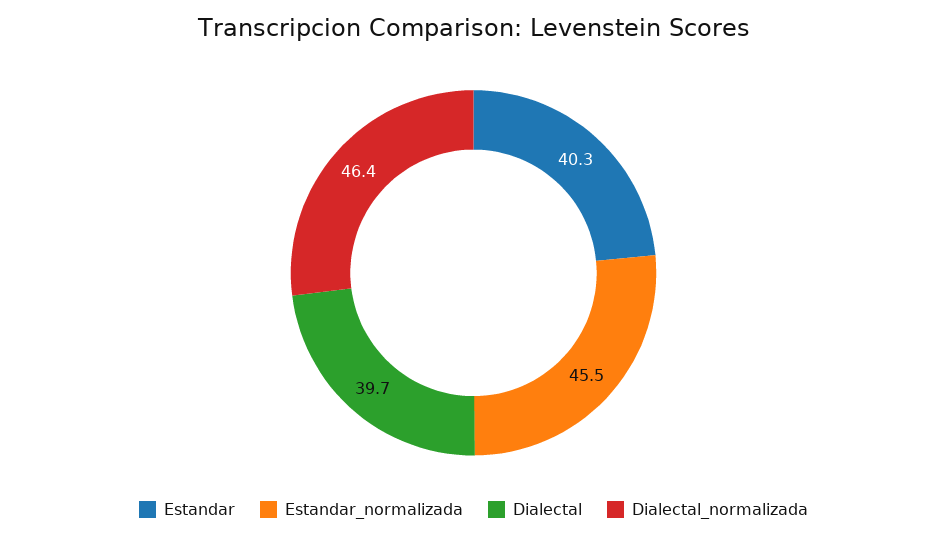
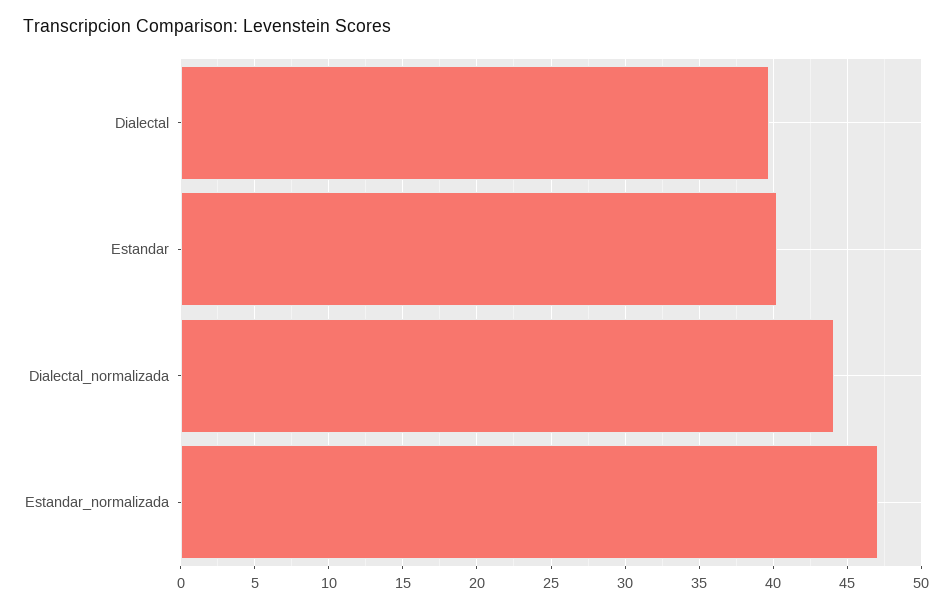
Estandar_normalizada: 45.5 -> 47
Dialectal_normalizada: 46.4 -> 44

